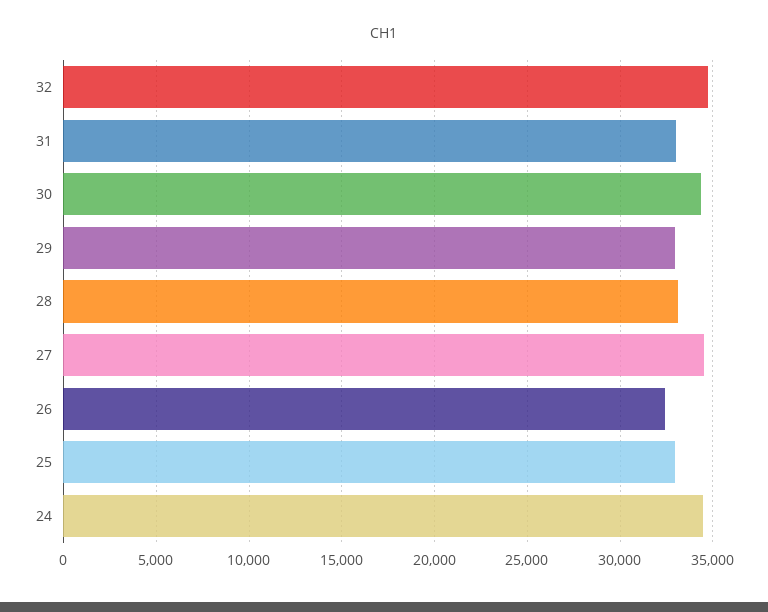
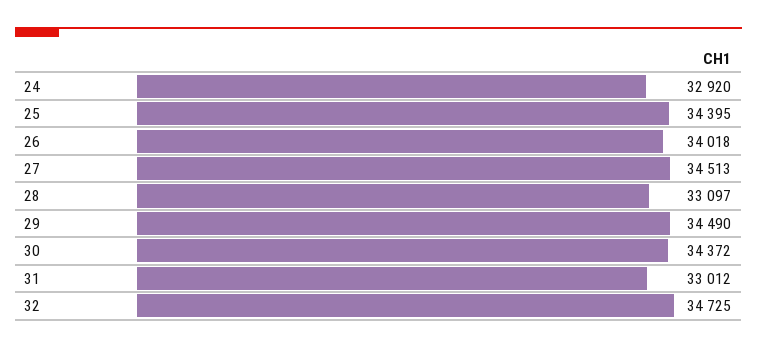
29: 33000 -> 34490
26: 32500 -> 34018
25: 33000 -> 34395
24: 34500 -> 32920

